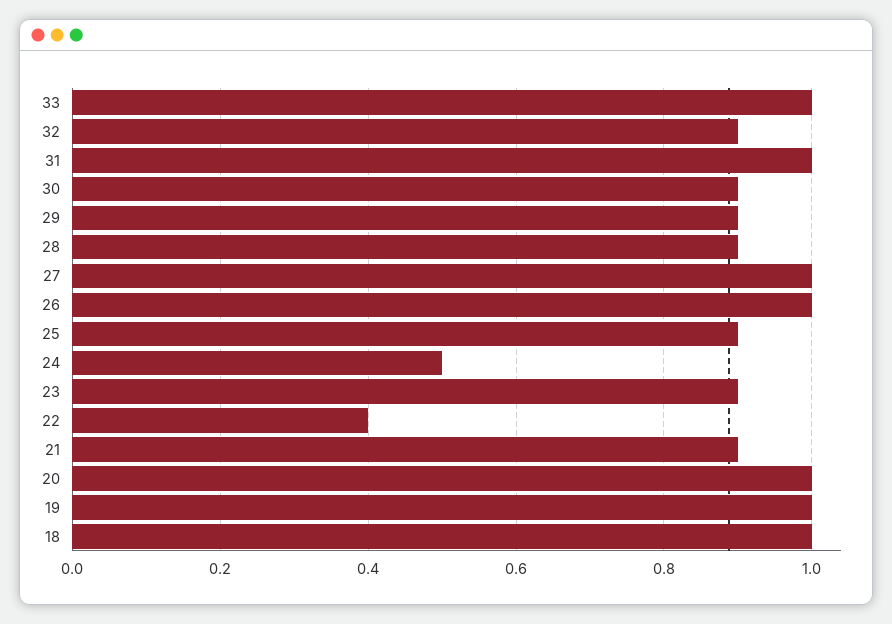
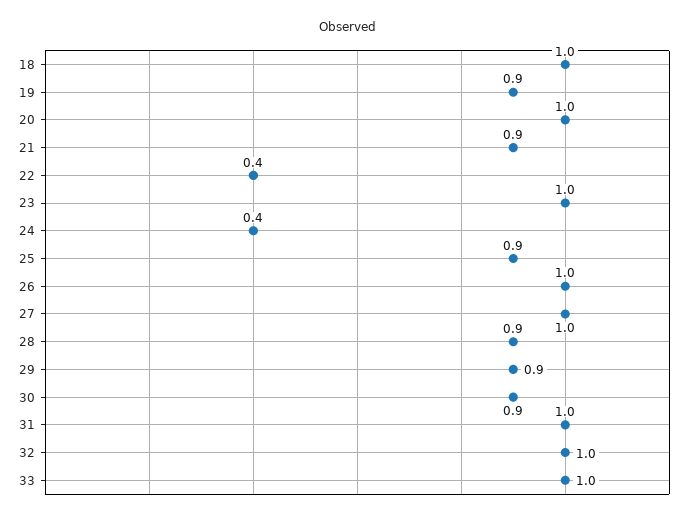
32: 0.9 -> 1
24: 0.5 -> 0.4
23: 0.9 -> 1
19: 1 -> 0.9

